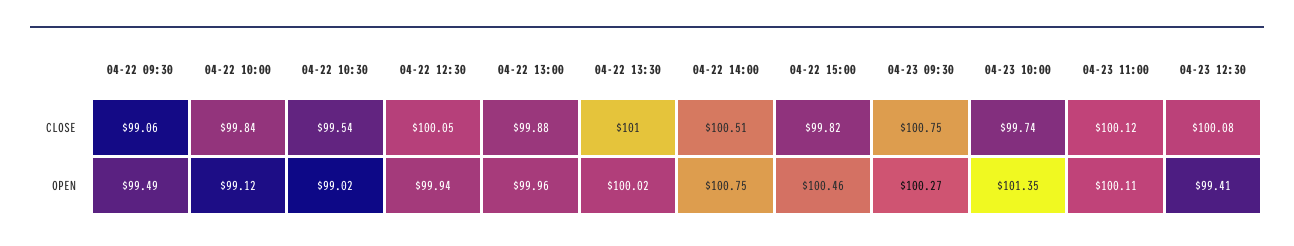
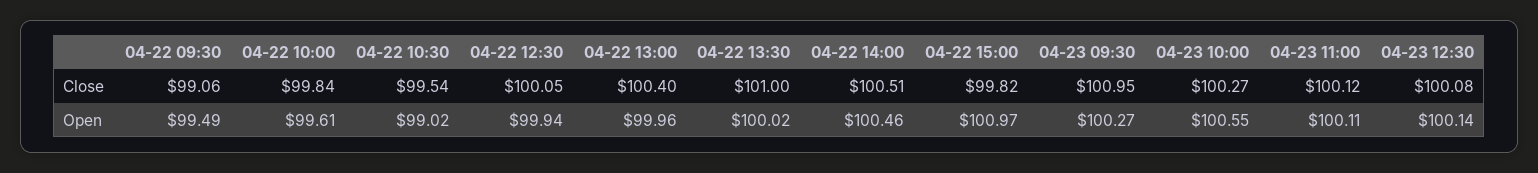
04-22 13:00, CLOSE: 99.88 -> 100.4
04-23 09:30, CLOSE: 100.75 -> 100.95
04-23 10:00, CLOSE: 99.74 -> 100.27
04-22 10:00, OPEN: 99.12 -> 99.61
04-22 14:00, OPEN: 100.75 -> 100.46
04-22 15:00, OPEN: 100.46 -> 100.97
04-23 10:00, OPEN: 101.35 -> 100.55
04-23 12:30, OPEN: 99.41 -> 100.14

